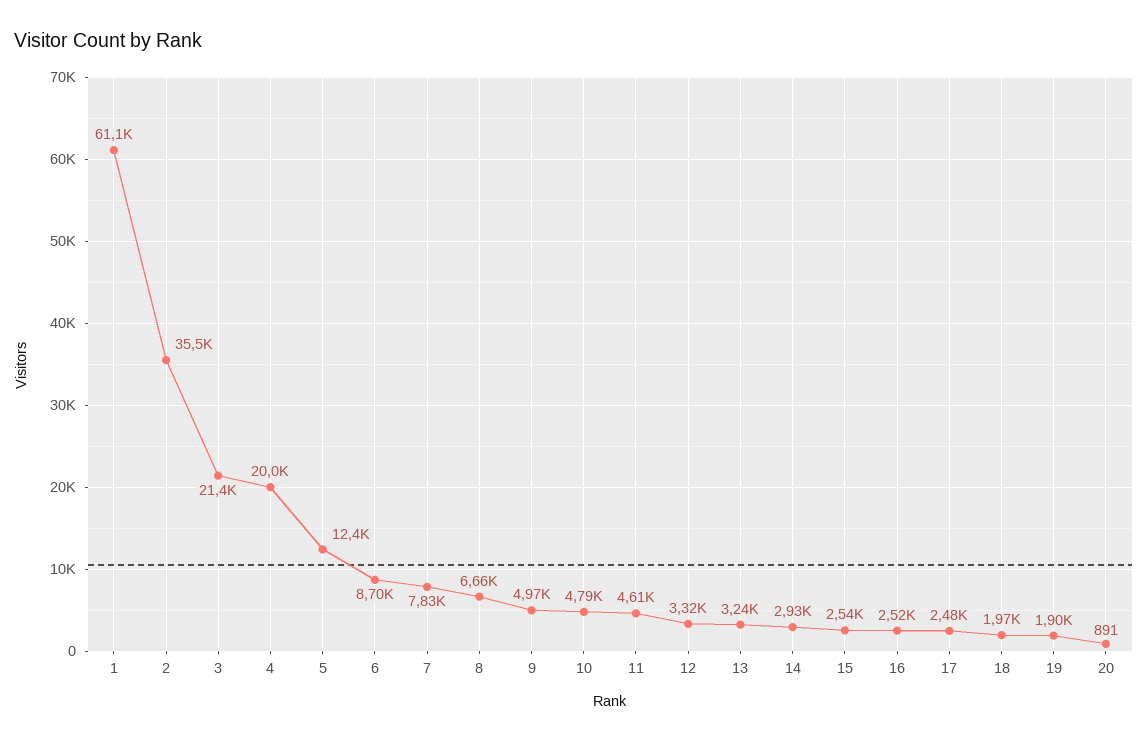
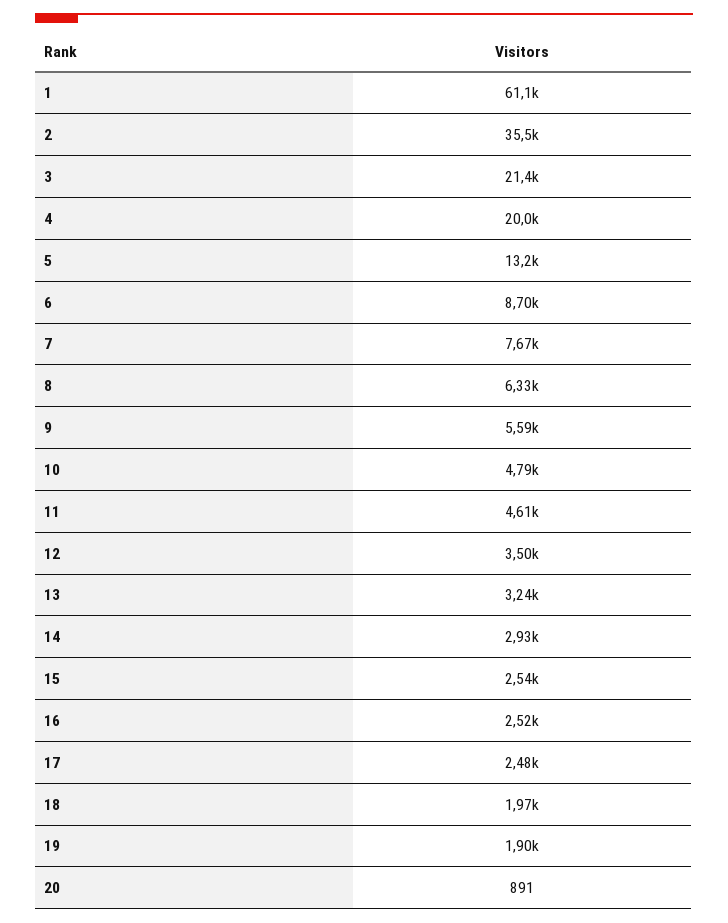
5: 12400 -> 13200
7: 7830 -> 7670
8: 6660 -> 6330
9: 4970 -> 5590
12: 3320 -> 3500

